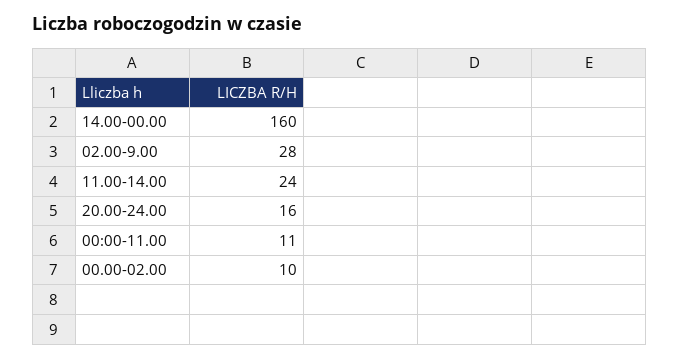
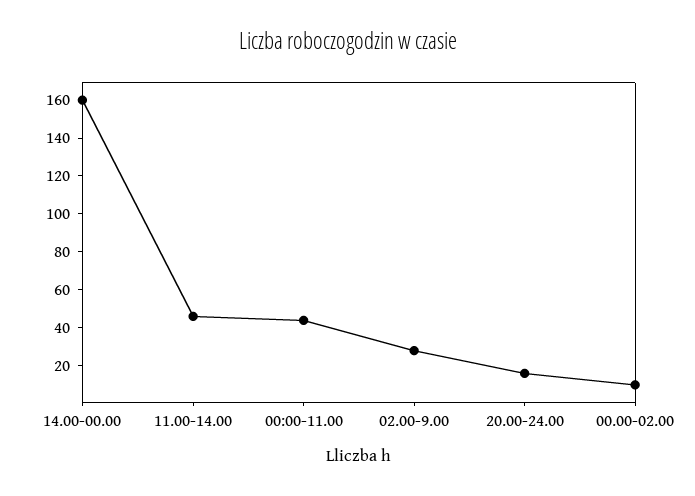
11.00-14.00: 24 -> 45
00:00-11.00: 11 -> 45

